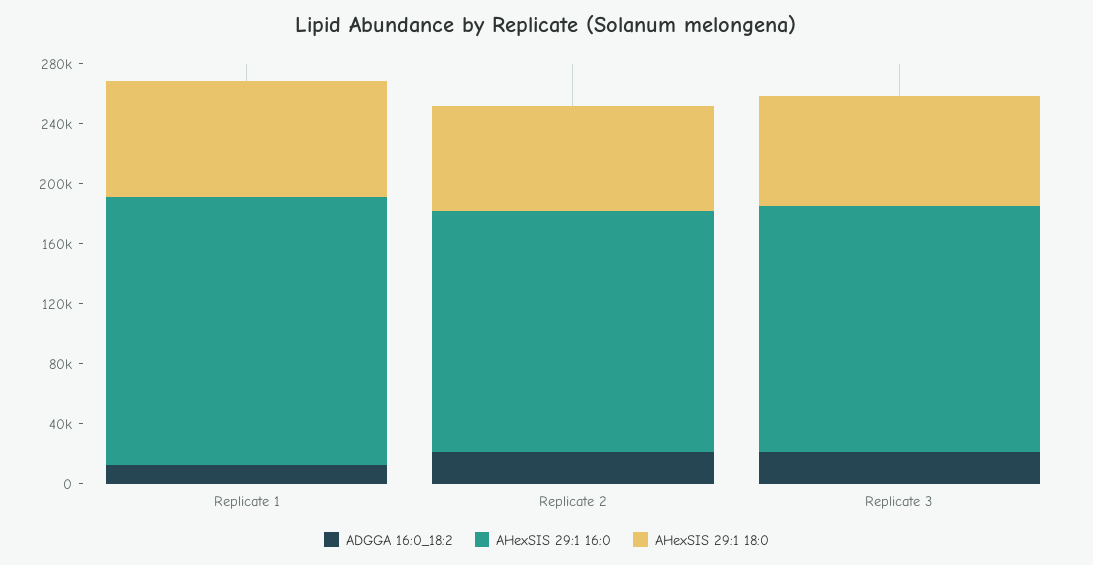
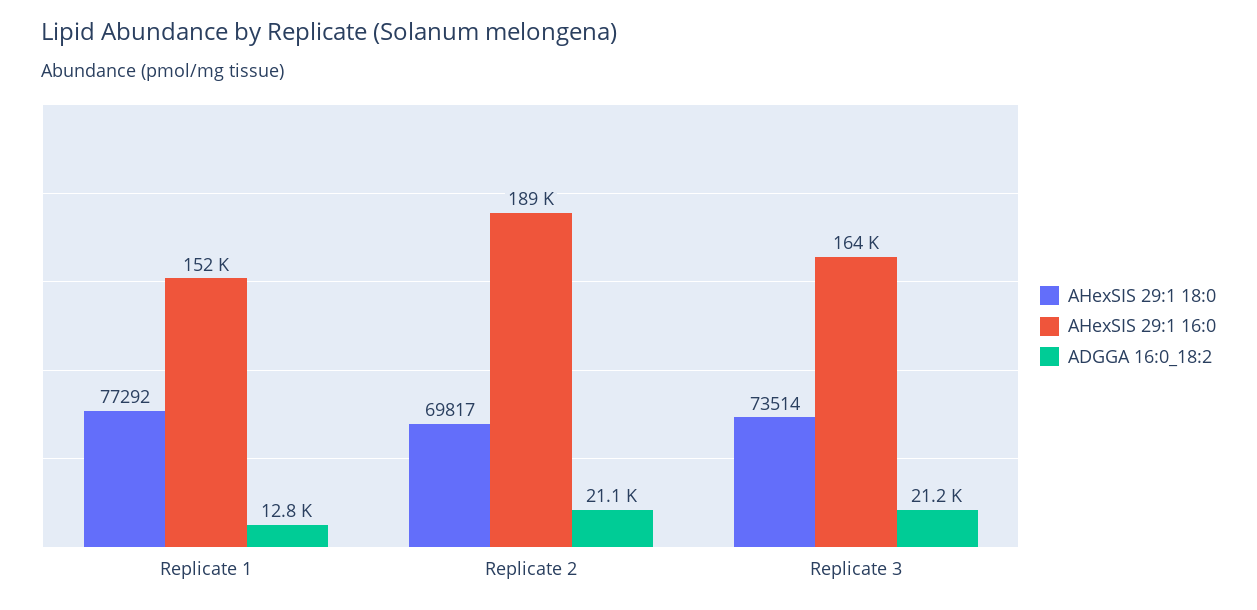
AHexSIS 29:1 16:0, Replicate 1: 180000 -> 152000
AHexSIS 29:1 16:0, Replicate 2: 160000 -> 189000

